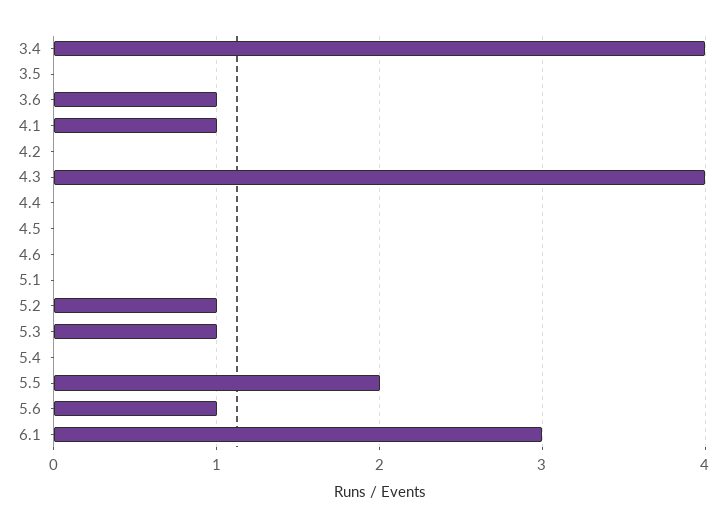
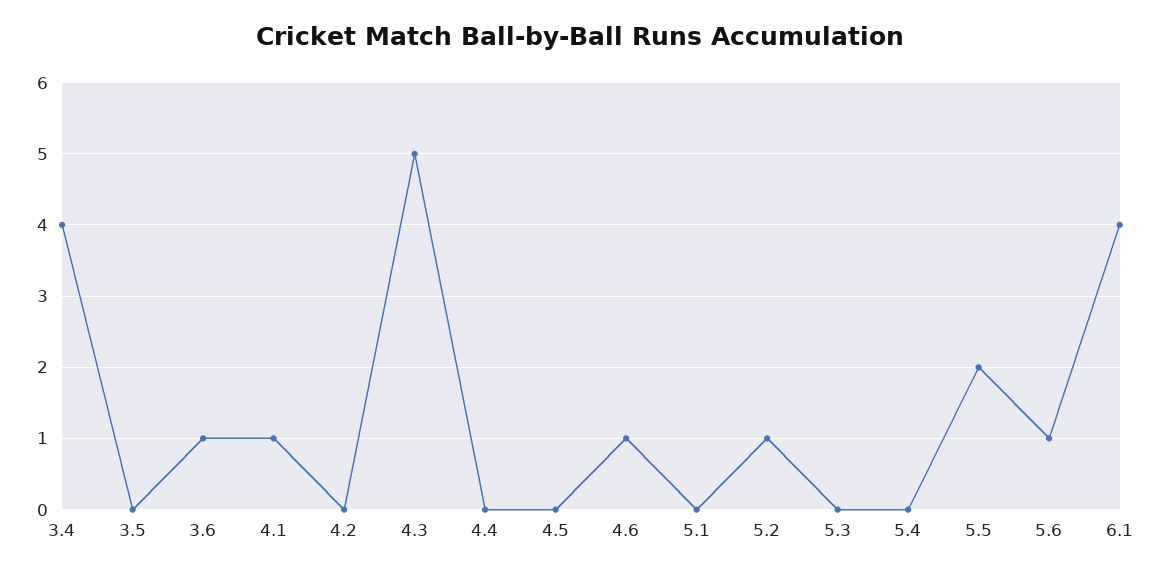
4.3: 4 -> 5
4.6: 0 -> 1
5.3: 1 -> 0
6.1: 3 -> 4

